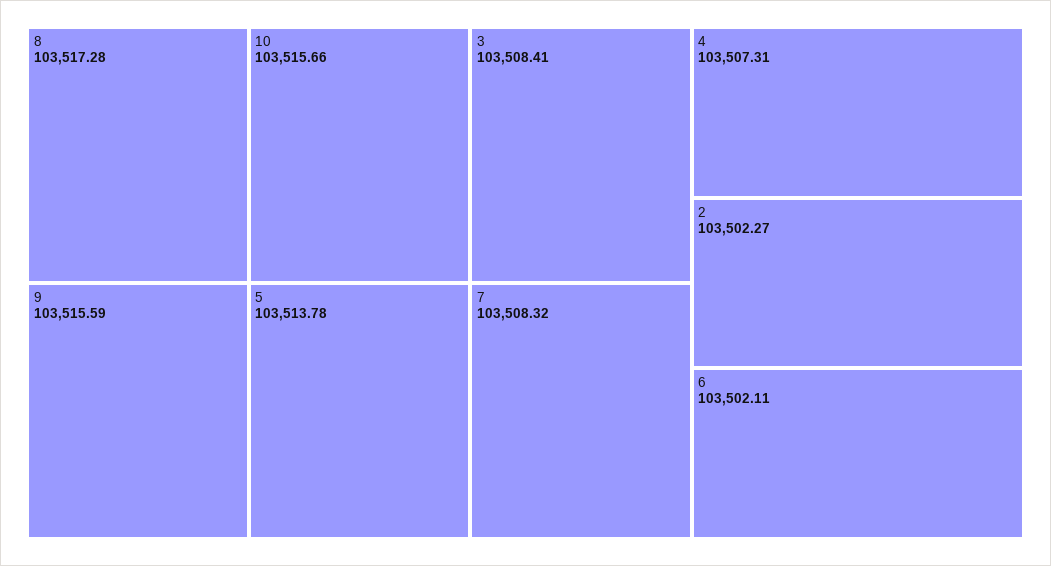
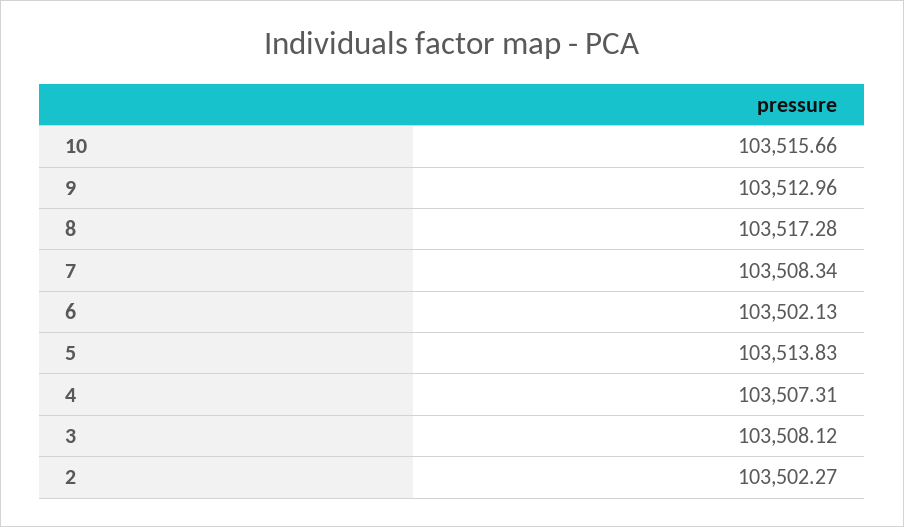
9: 103515.59 -> 103512.96
5: 103513.78 -> 103513.83
3: 103508.41 -> 103508.12
7: 103508.32 -> 103508.34
6: 103502.11 -> 103502.13

